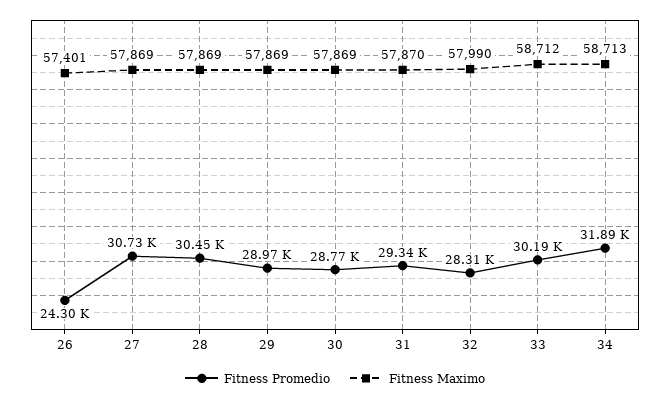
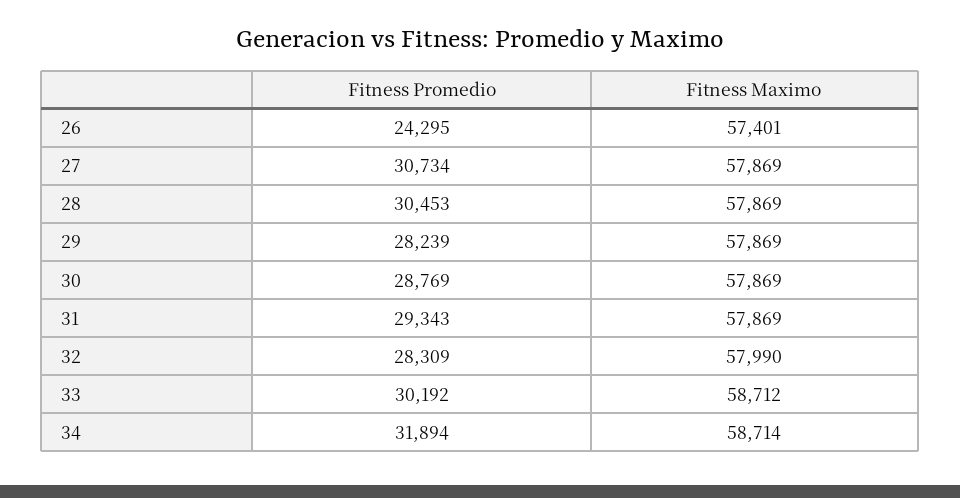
Fitness Promedio, 29: 28970 -> 28239
Fitness Maximo, 31: 57870 -> 57869
Fitness Maximo, 34: 58713 -> 58714

